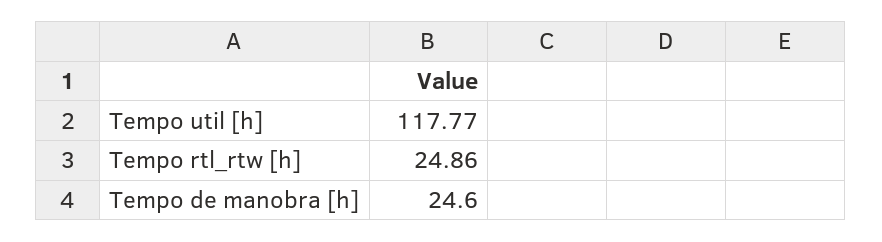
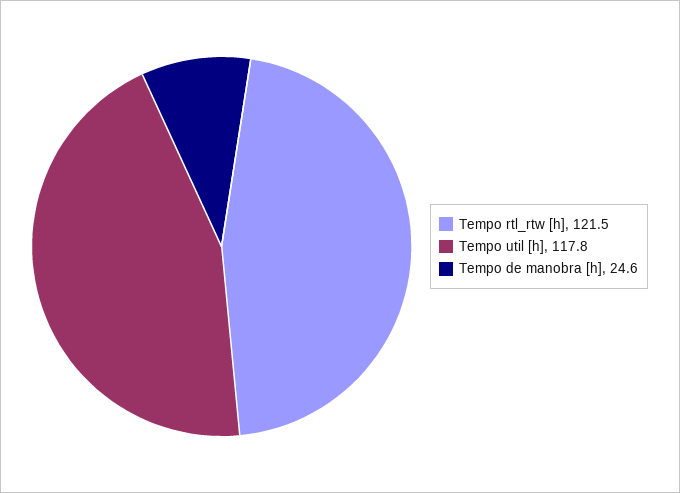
Tempo rtl_rtw [h]: 24.86 -> 121.5

